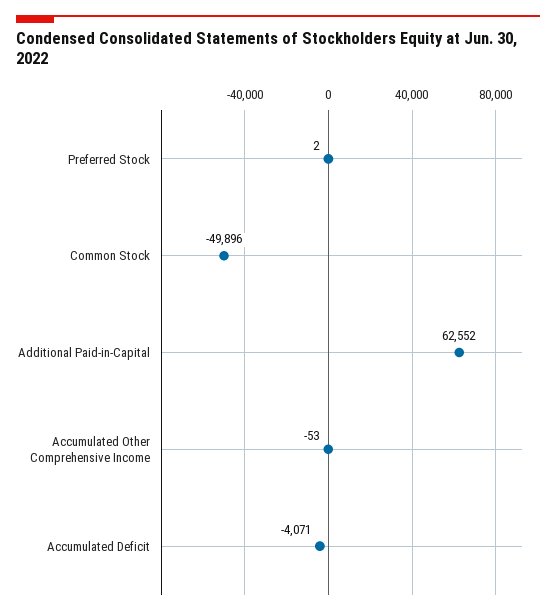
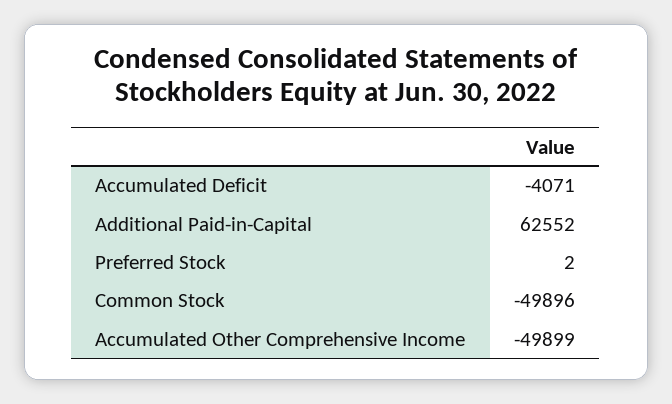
Accumulated Other Comprehensive Income: -53 -> -49899

